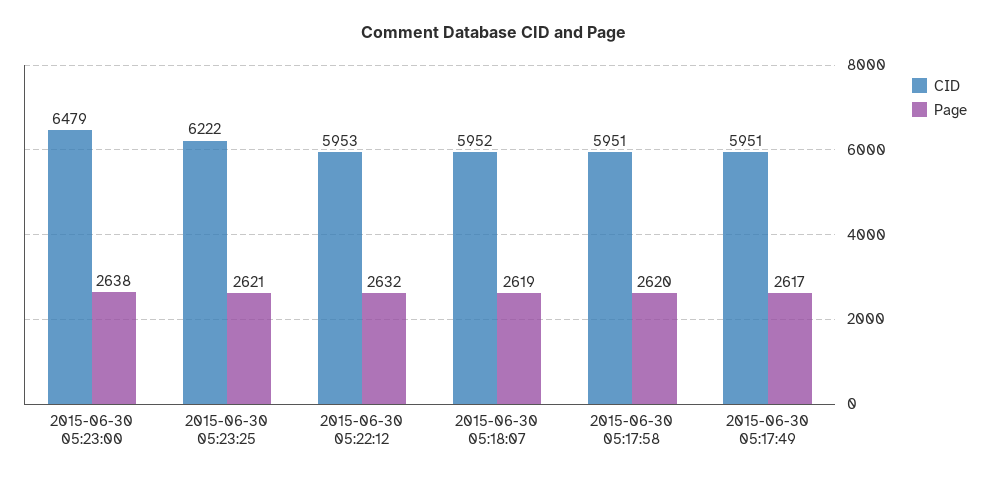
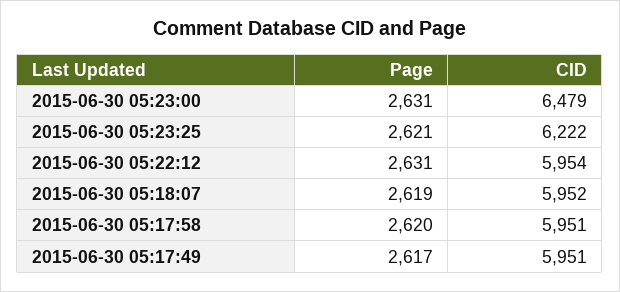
Page, 2015-06-30 05:23:00: 2638 -> 2631
CID, 2015-06-30 05:22:12: 5953 -> 5954
Page, 2015-06-30 05:22:12: 2632 -> 2631

